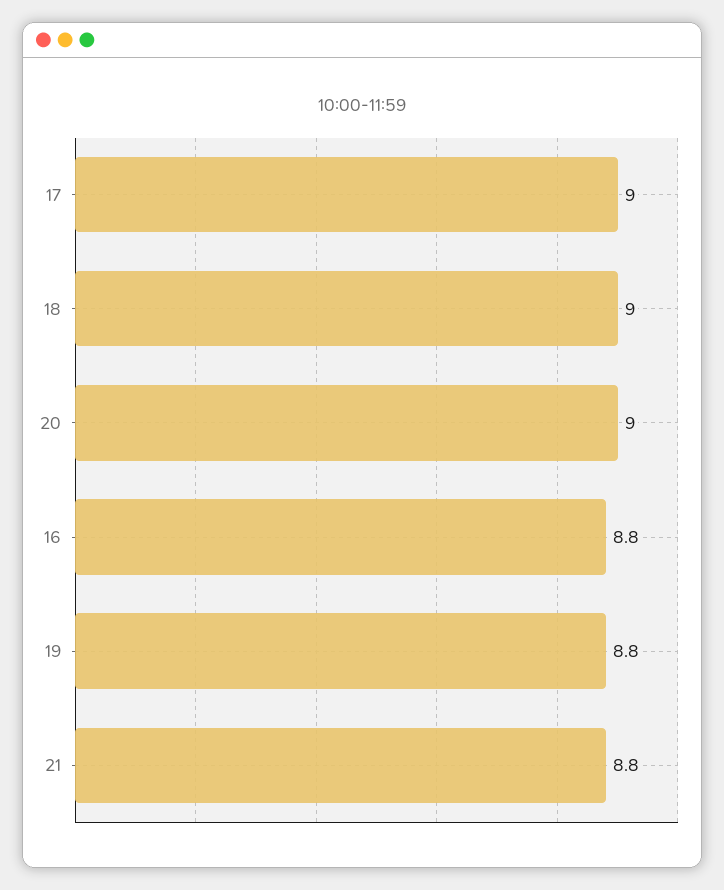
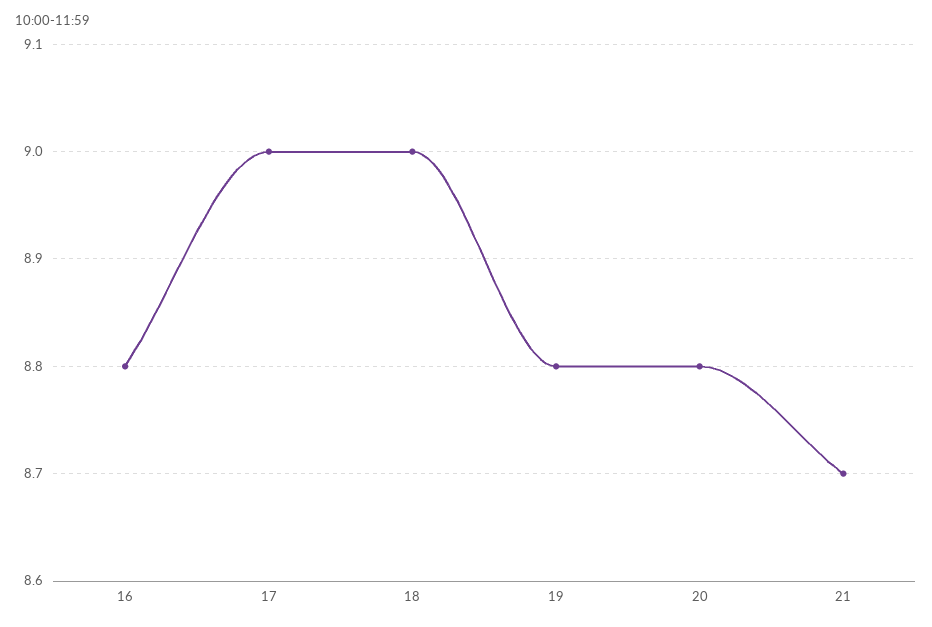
20: 9 -> 8.8
21: 8.8 -> 8.7

